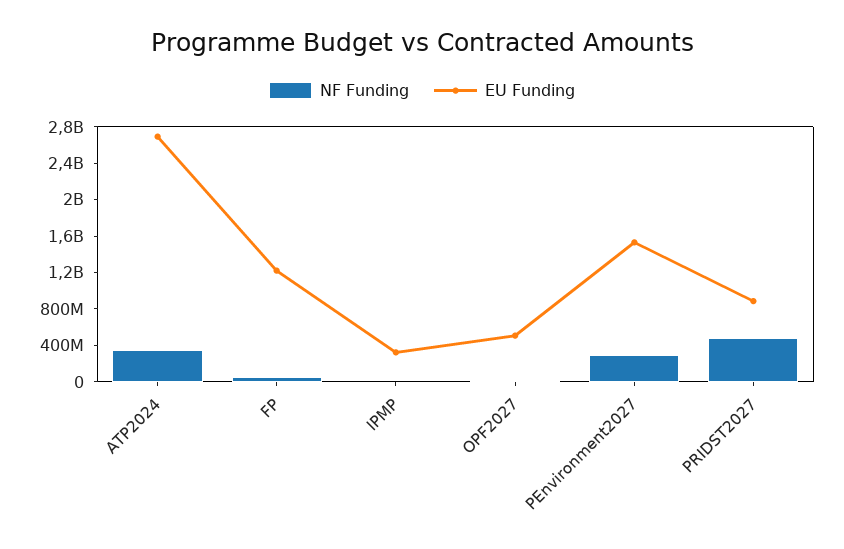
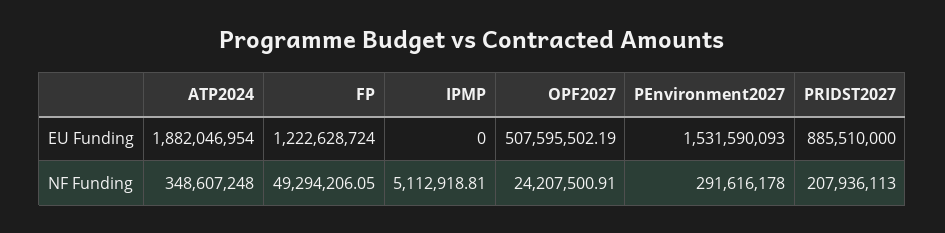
EU Funding, ATP2024: 2700000000 -> 1882046954
EU Funding, IPMP: 300000000 -> 0
NF Funding, PRIDST2027: 500000000 -> 207936113

